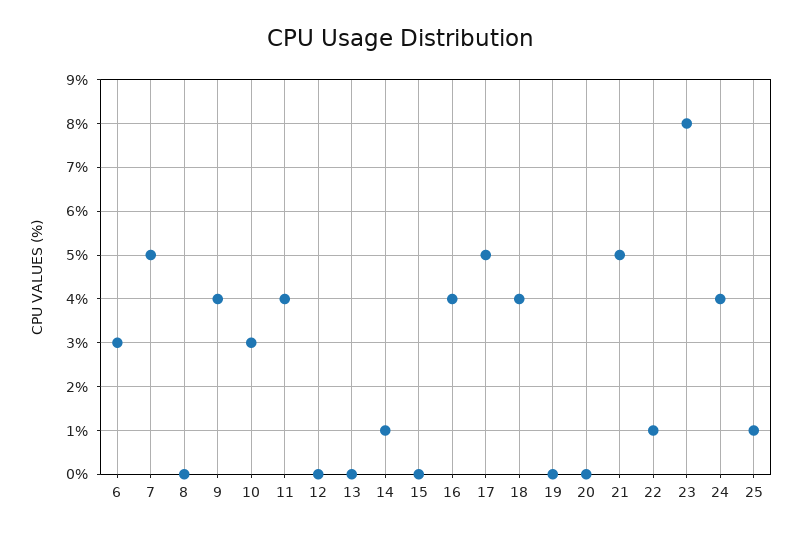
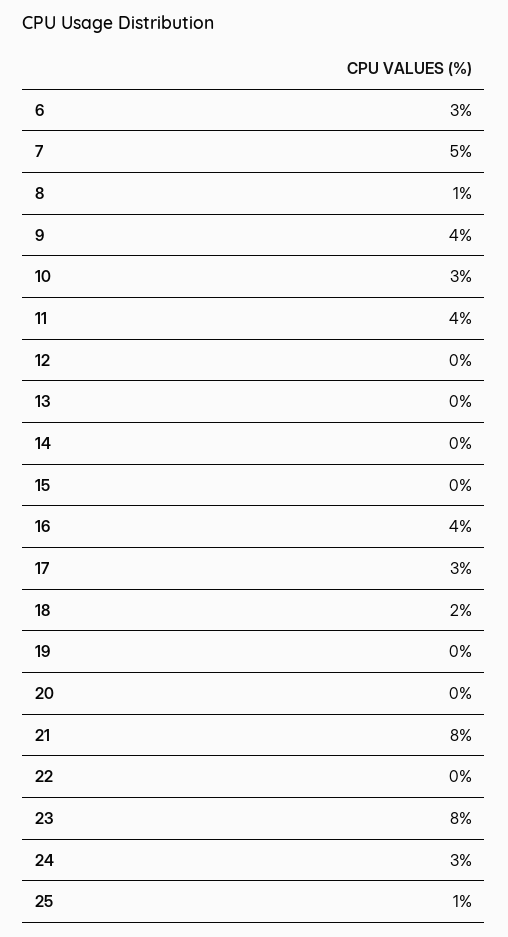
8: 0 -> 1
14: 1 -> 0
17: 5 -> 3
18: 4 -> 2
21: 5 -> 8
22: 1 -> 0
24: 4 -> 3

